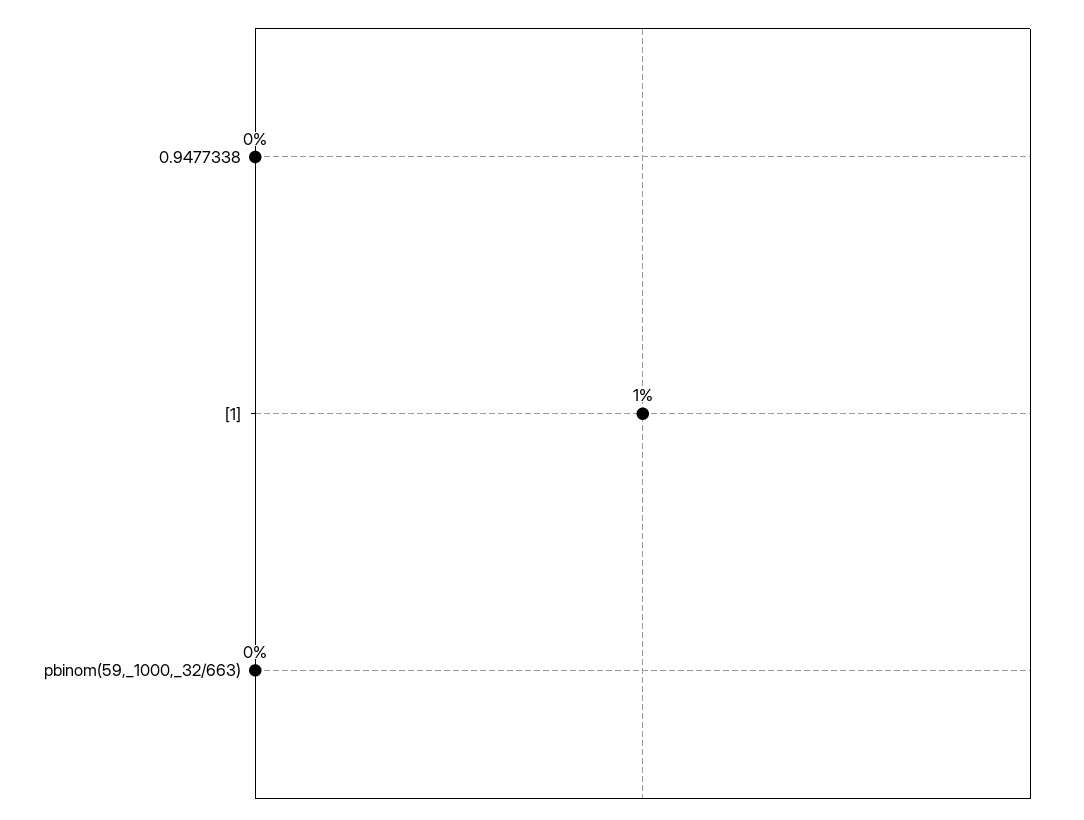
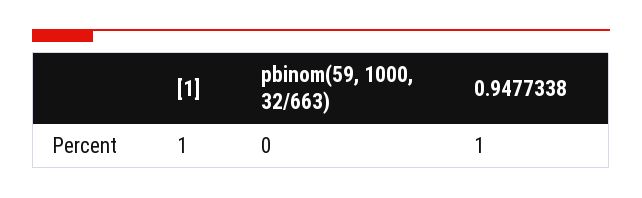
0.9477338: 0 -> 1

